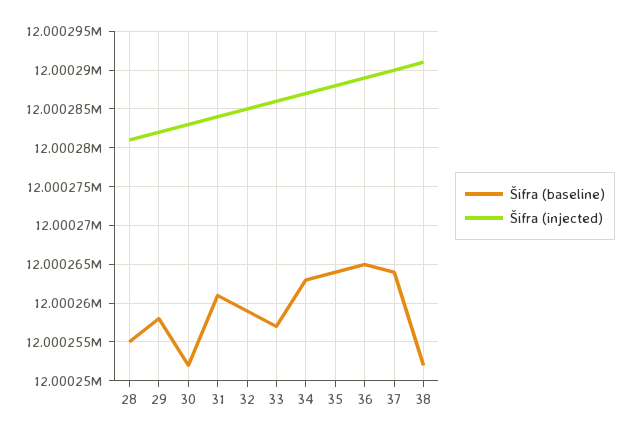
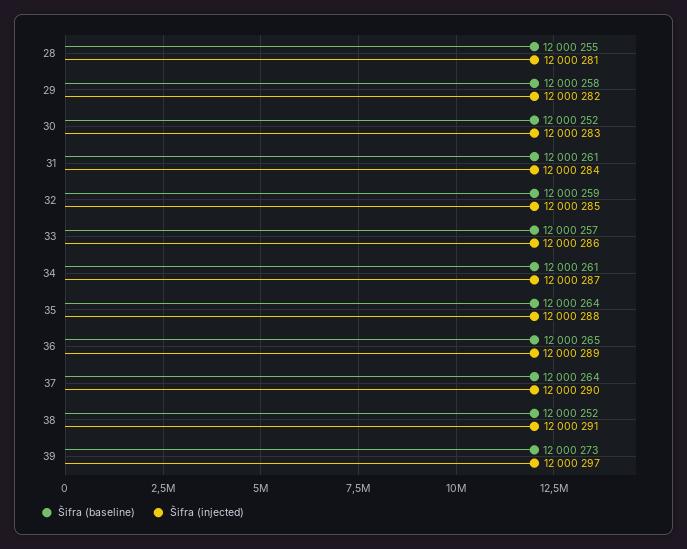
Šifra (baseline), 34: 12000263 -> 12000261
Šifra (baseline), 39: none -> 12000273
Šifra (injected), 39: none -> 12000297

